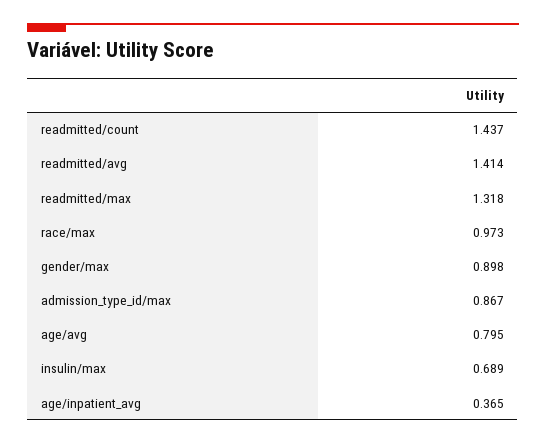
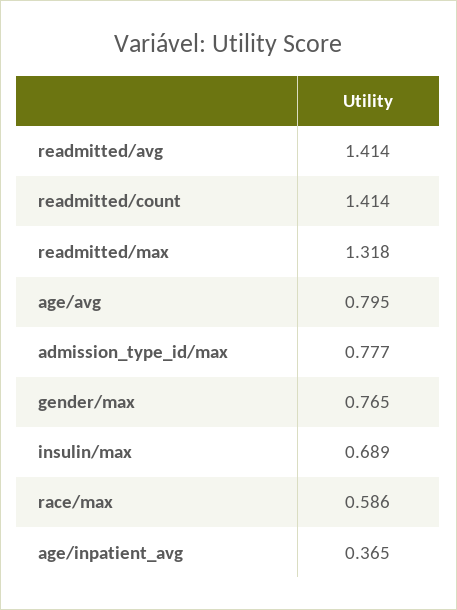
readmitted/count: 1.437 -> 1.414
race/max: 0.973 -> 0.586
gender/max: 0.898 -> 0.765
admission_type_id/max: 0.867 -> 0.777

